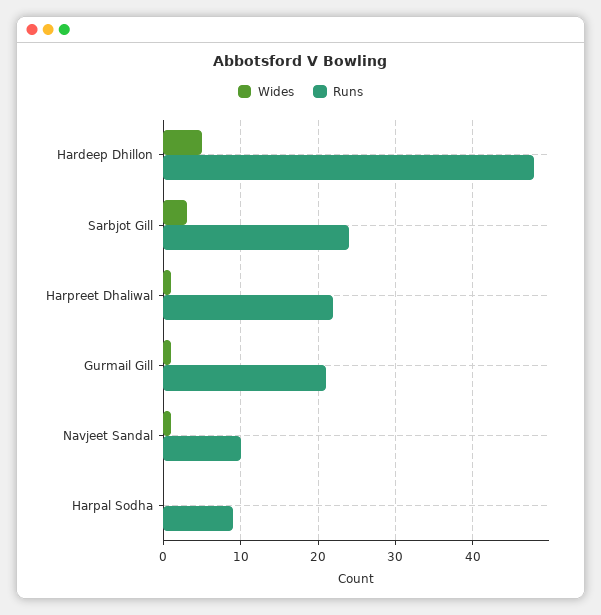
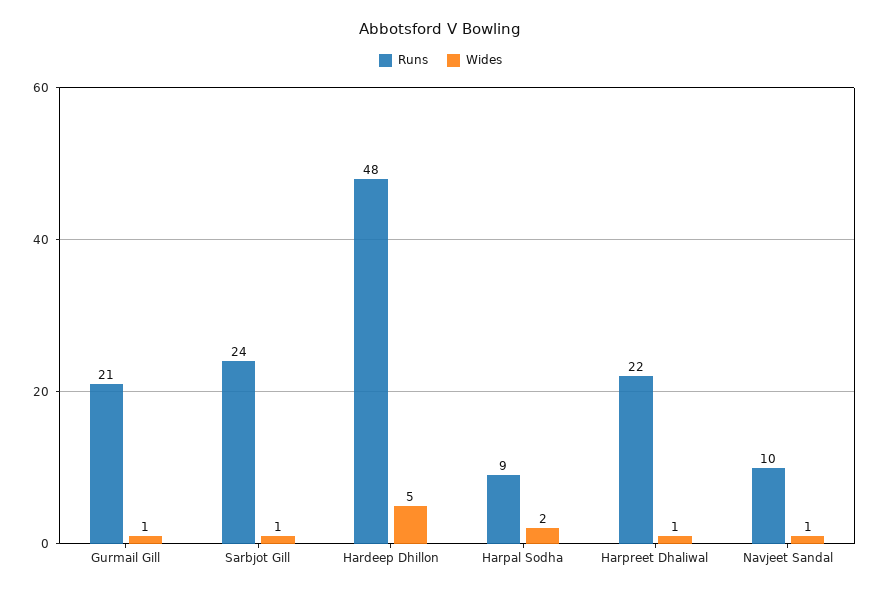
Wides, Sarbjot Gill: 3 -> 1
Wides, Harpal Sodha: 0 -> 2

